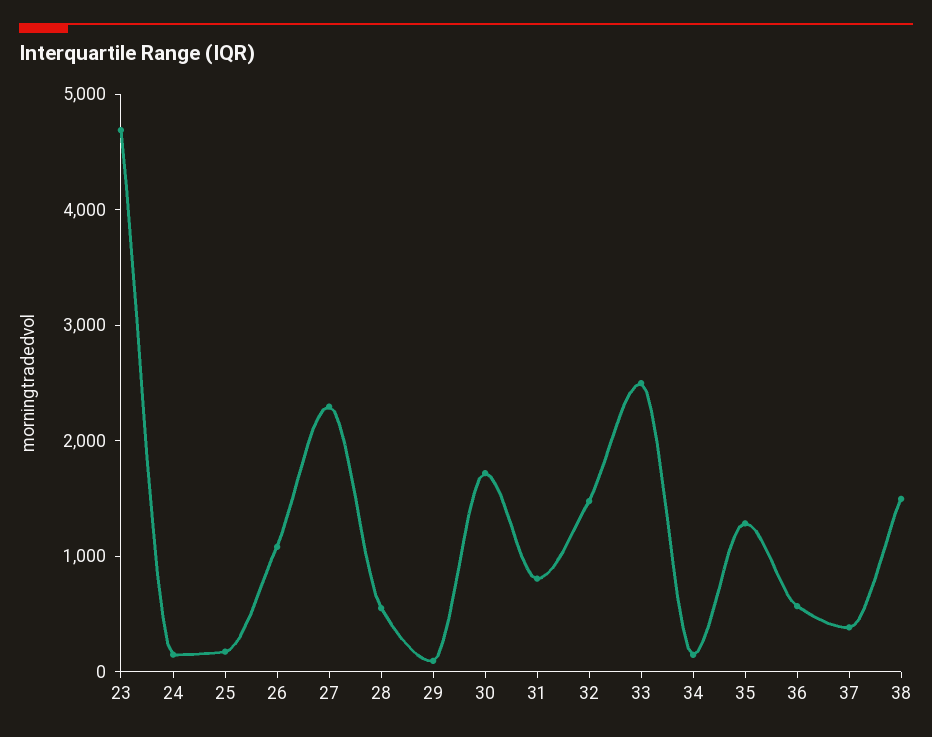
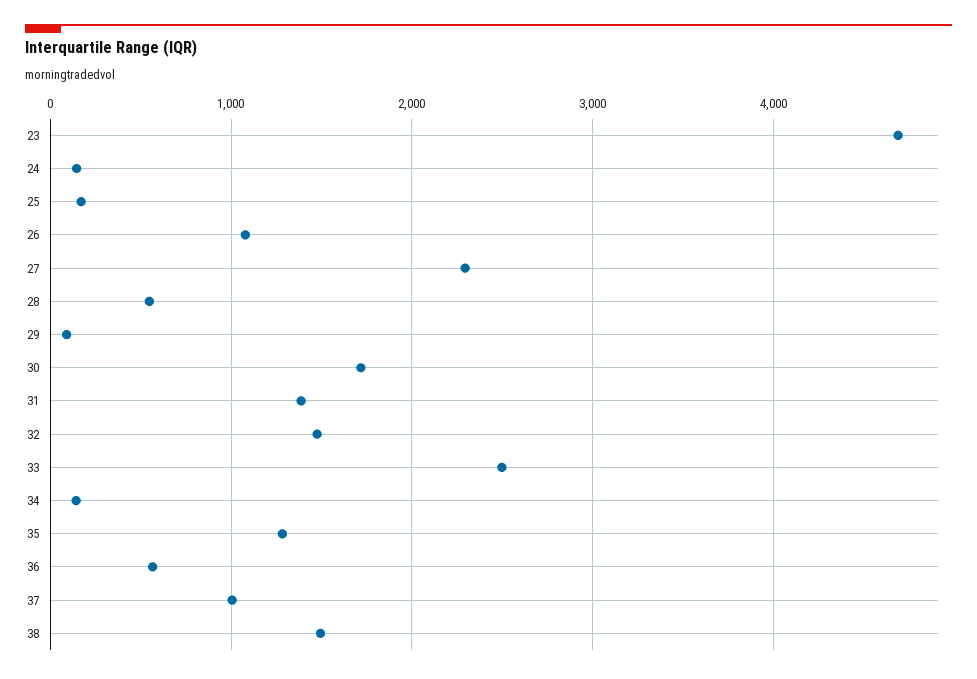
31: 800 -> 1400
37: 400 -> 1000

